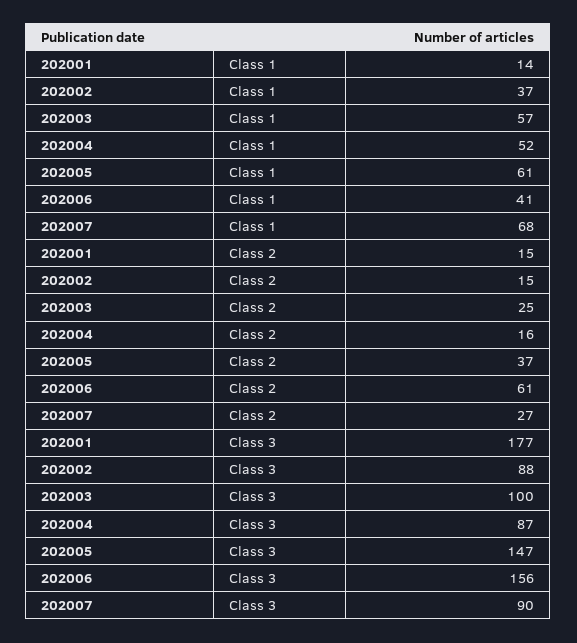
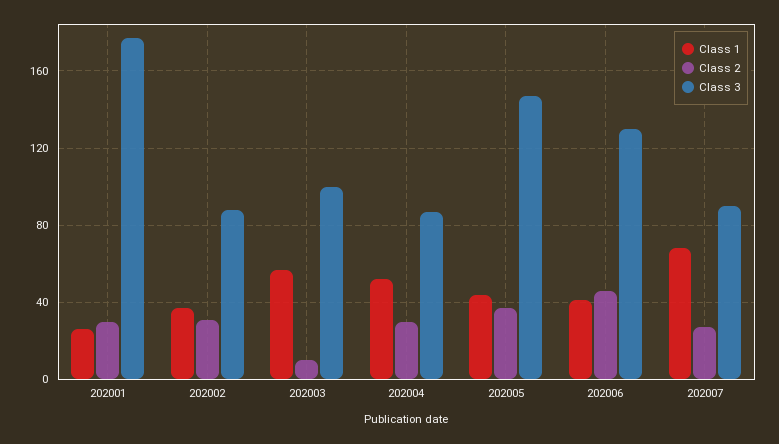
Class 1, 202001: 14 -> 25
Class 1, 202005: 61 -> 45
Class 2, 202001: 15 -> 30
Class 2, 202002: 15 -> 30
Class 2, 202003: 25 -> 10
Class 2, 202004: 16 -> 30
Class 2, 202006: 61 -> 45
Class 3, 202006: 156 -> 130

